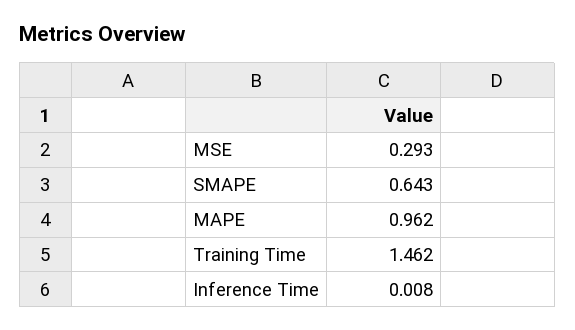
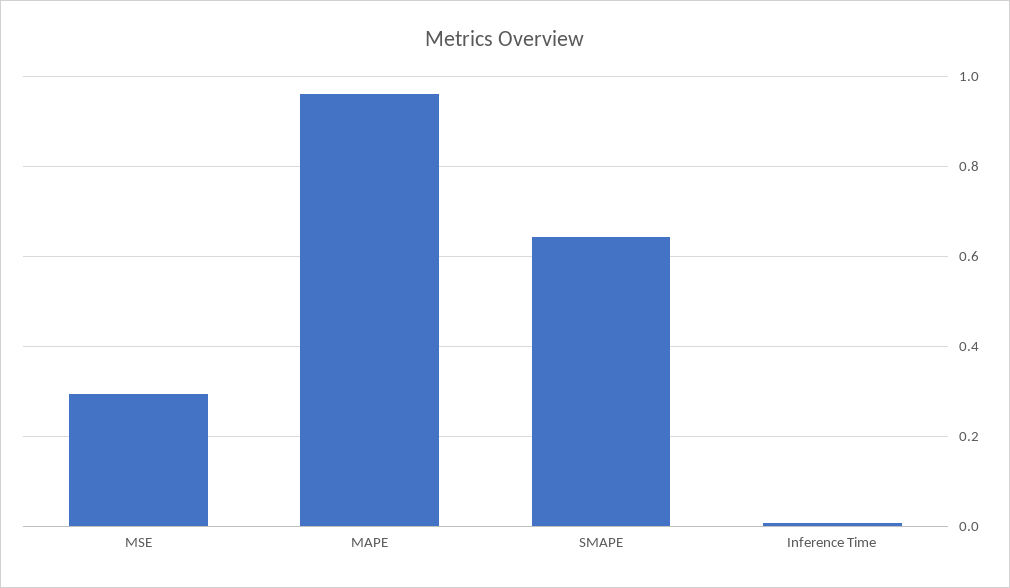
Training Time: 1.462 -> none

